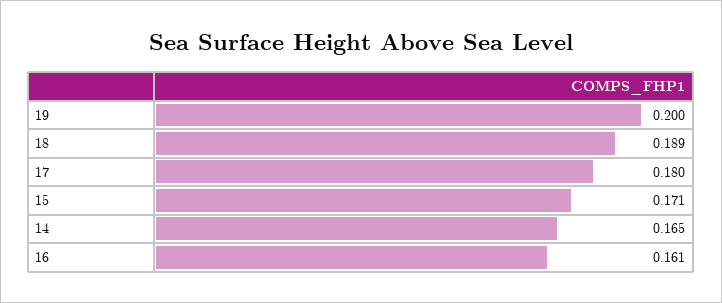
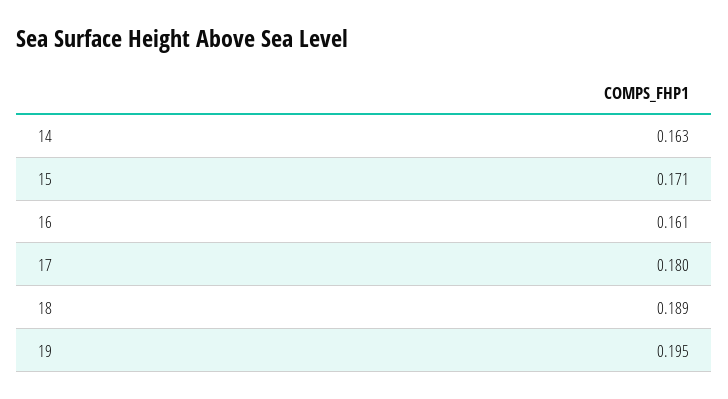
19: 0.2 -> 0.195
14: 0.165 -> 0.163

